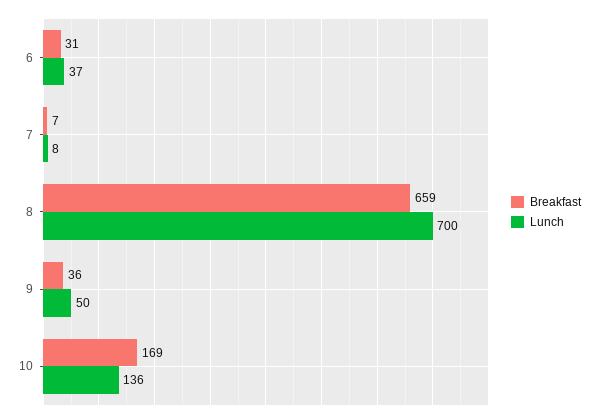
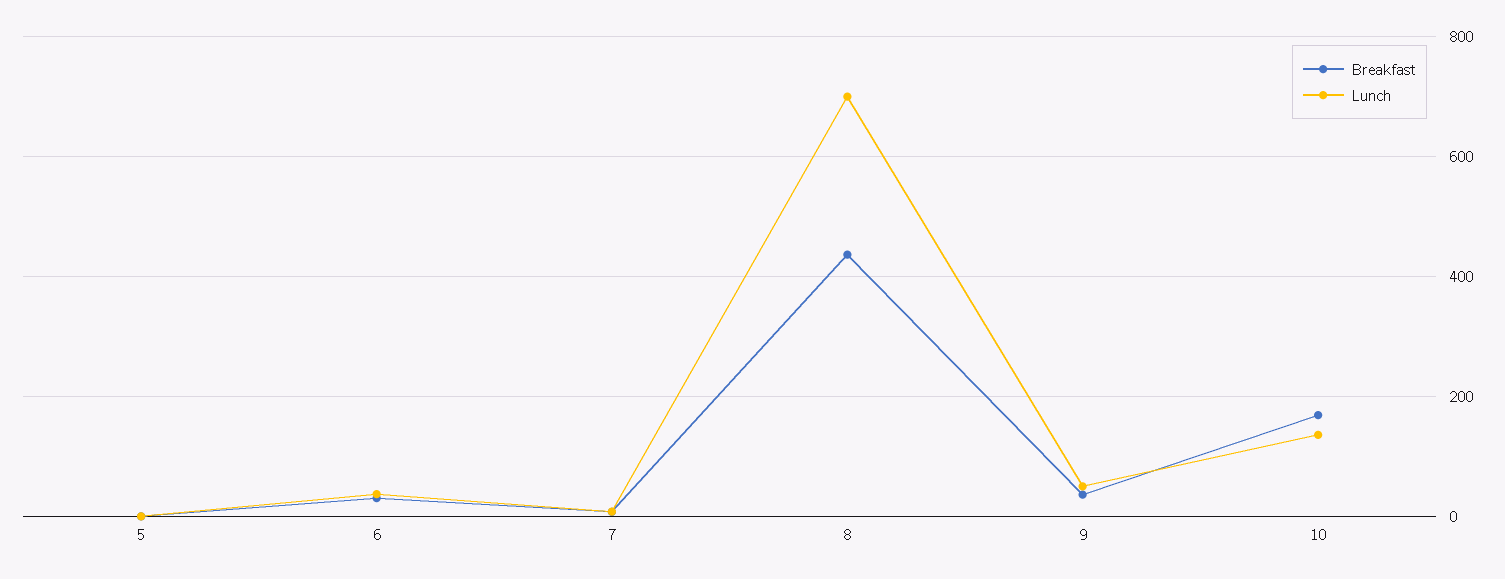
Breakfast, 8: 659 -> 440
Breakfast, 5: none -> 0
Lunch, 5: none -> 0

